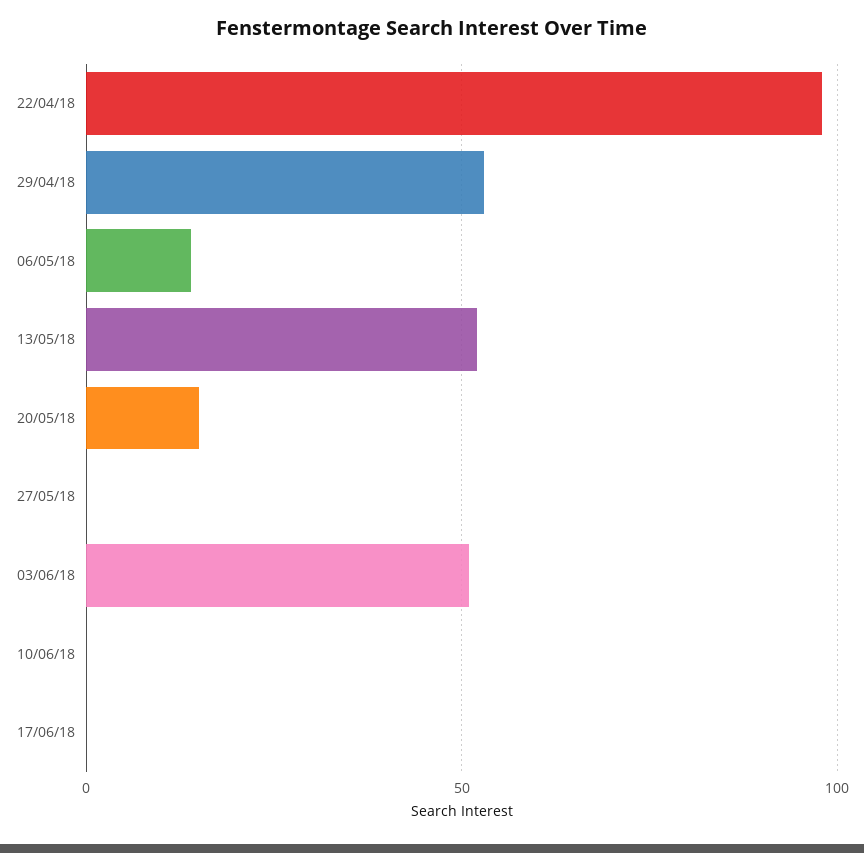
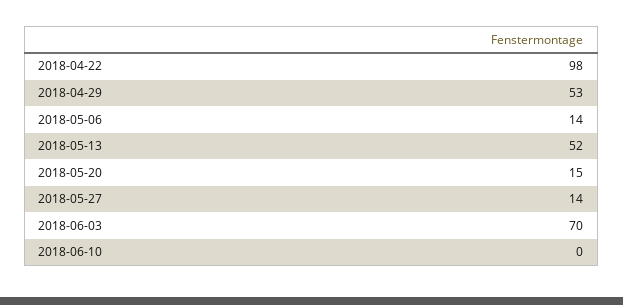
27/05/18: 0 -> 14
03/06/18: 50 -> 70
17/06/18: 0 -> none

